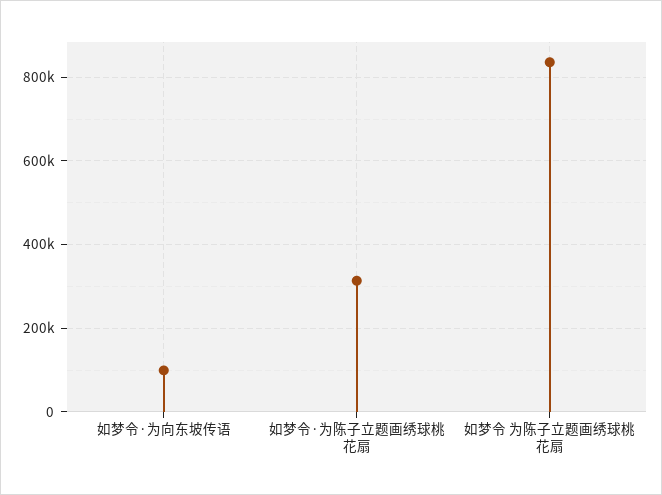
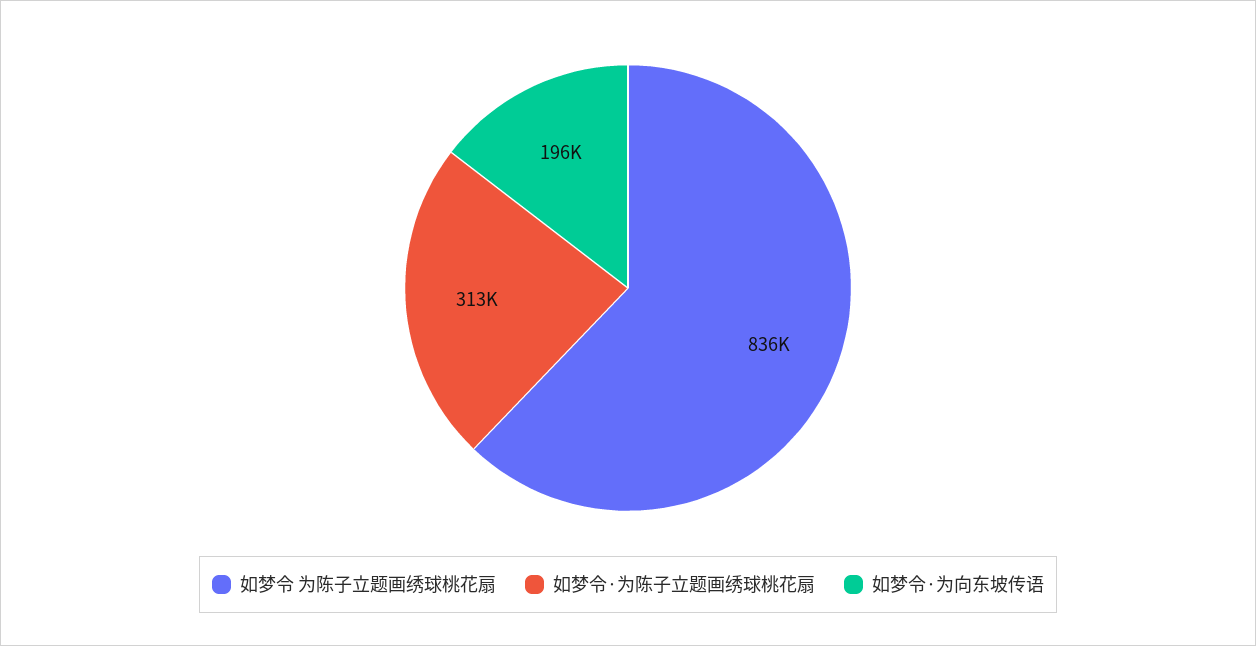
如梦令·为向东坡传语: 100000 -> 196000

